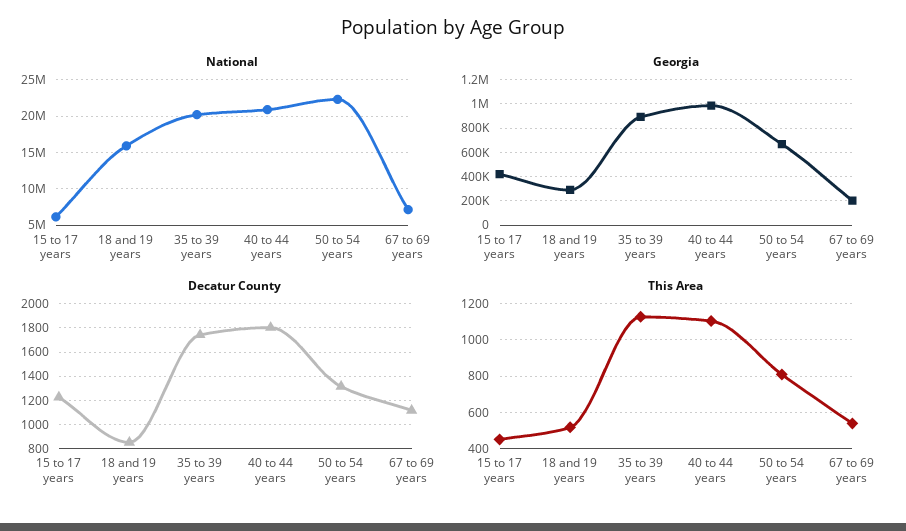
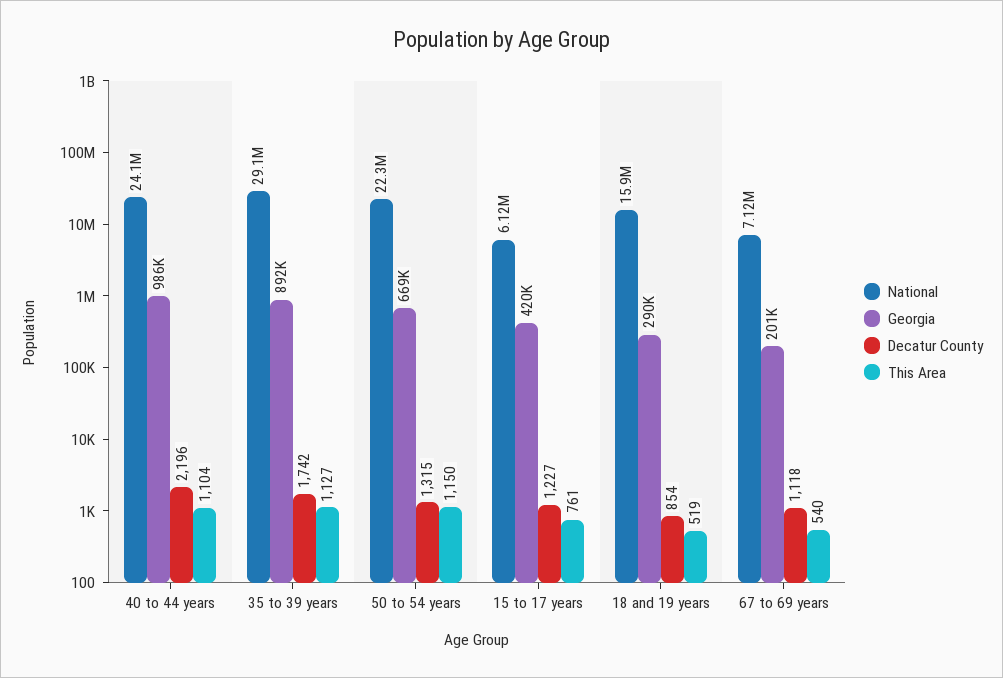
National, 35 to 39 years: 20000000 -> 29100000
National, 40 to 44 years: 21000000 -> 24100000
Decatur County, 40 to 44 years: 1800 -> 2196
This Area, 15 to 17 years: 450 -> 761
This Area, 50 to 54 years: 800 -> 1150

